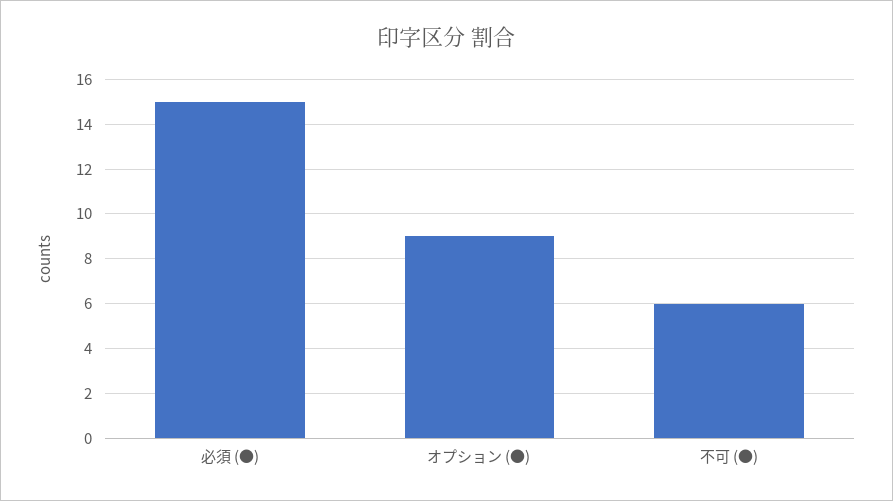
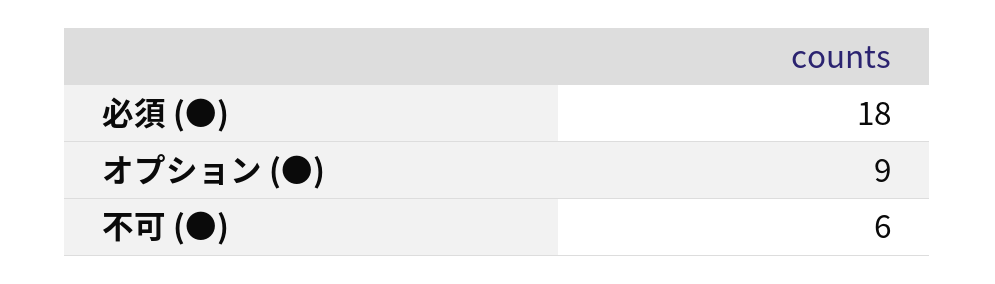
必須 (●): 15 -> 18

